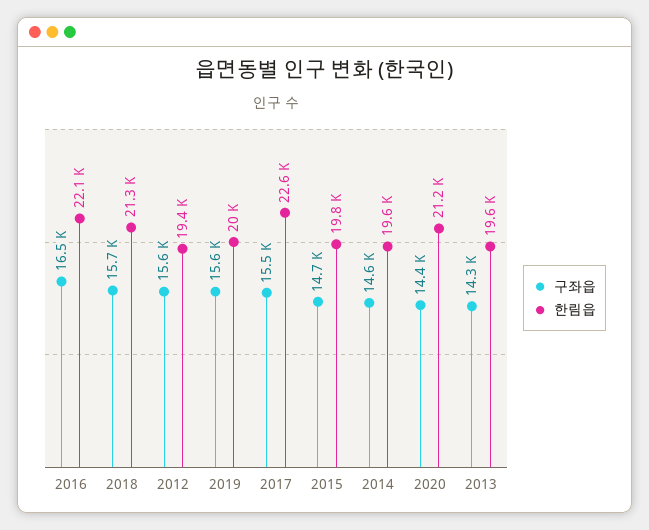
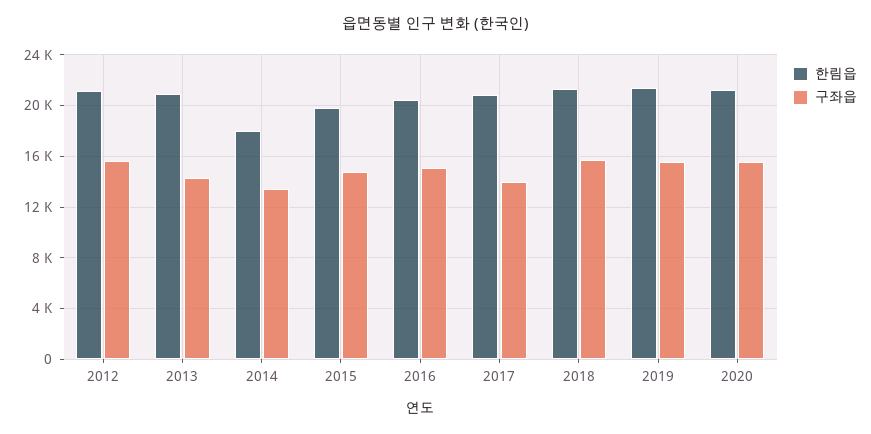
구좌읍, 2016: 16500 -> 15000
한림읍, 2016: 22100 -> 20500
한림읍, 2012: 19400 -> 21000
한림읍, 2019: 20000 -> 21500
구좌읍, 2017: 15500 -> 14000
한림읍, 2017: 22600 -> 21000
구좌읍, 2014: 14600 -> 13500
한림읍, 2014: 19600 -> 18000
구좌읍, 2020: 14400 -> 15500
한림읍, 2013: 19600 -> 21000

